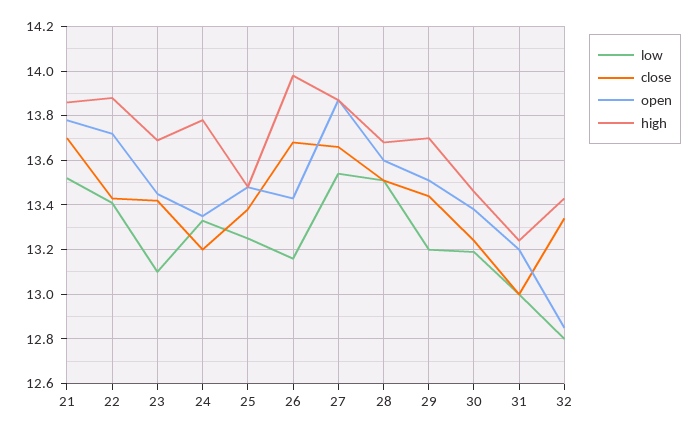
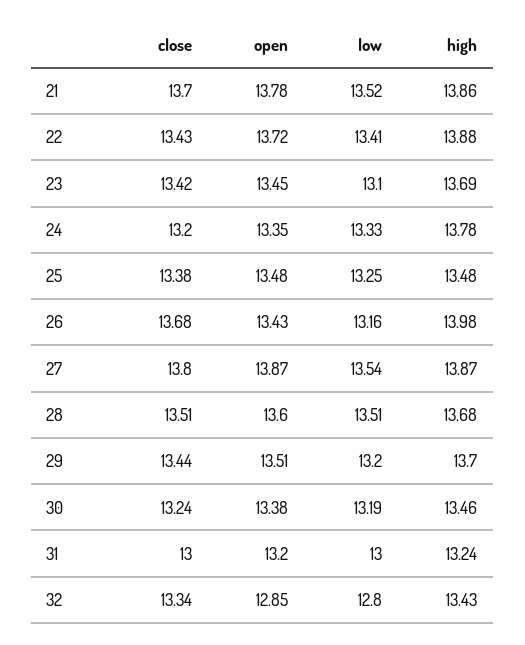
close, 27: 13.65 -> 13.8

